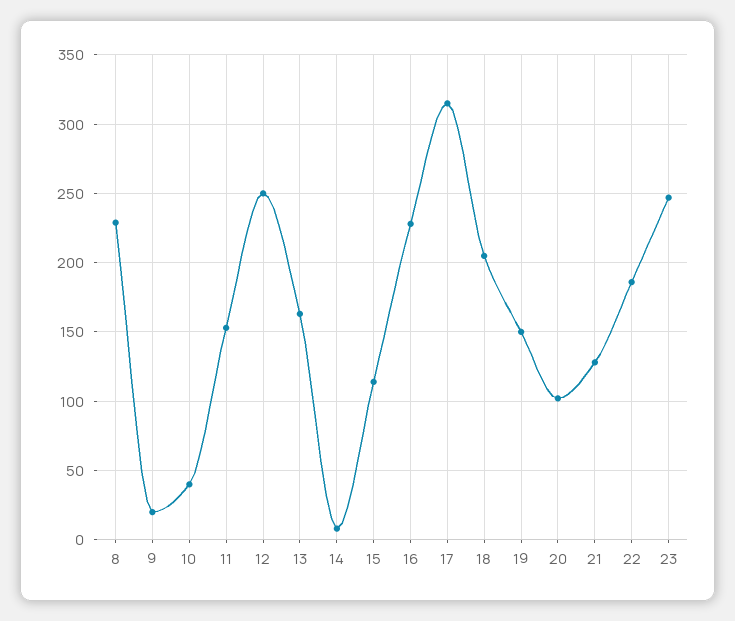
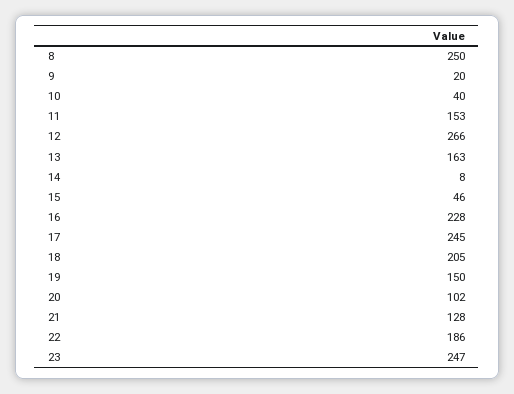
8: 230 -> 250
12: 250 -> 266
15: 115 -> 46
17: 315 -> 245

